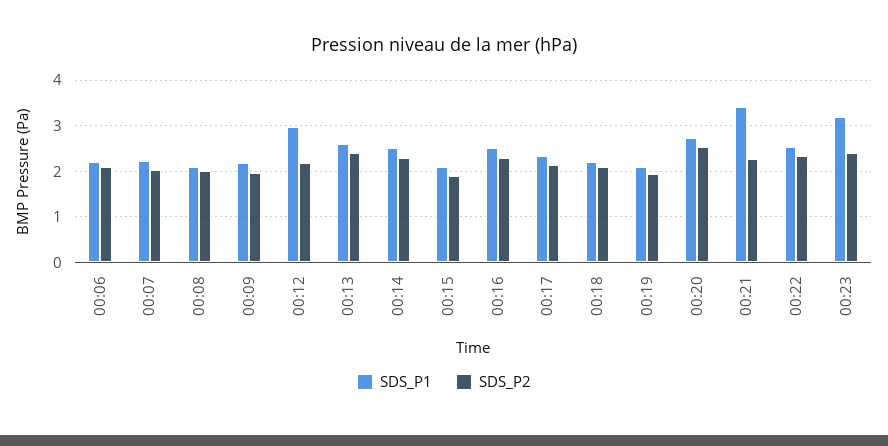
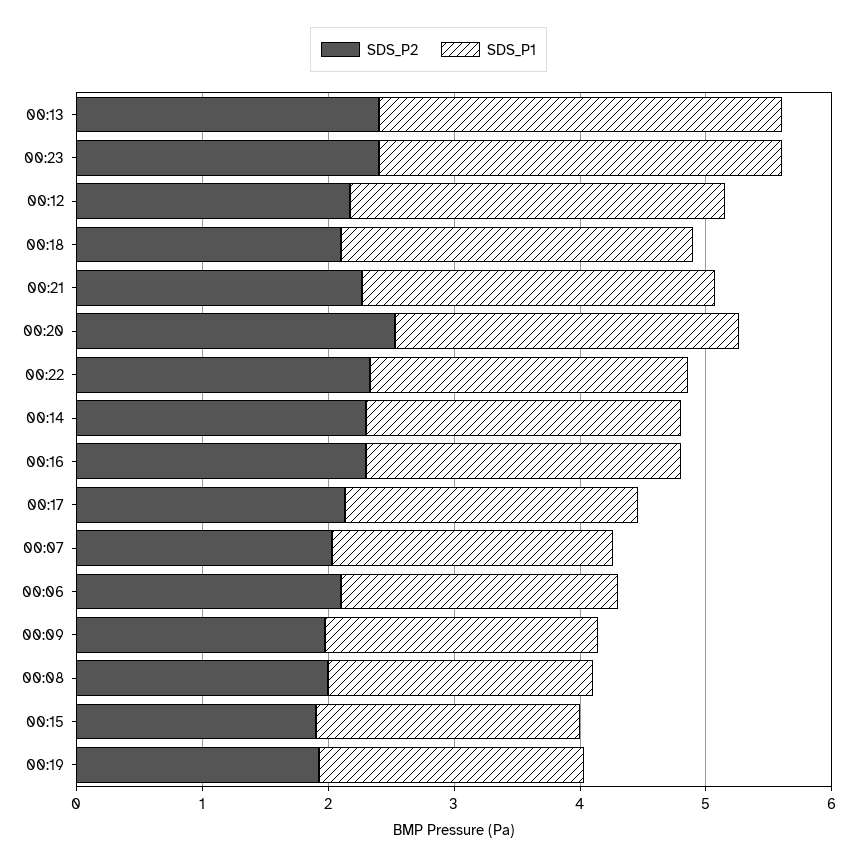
SDS_P1, 00:13: 2.6 -> 3.2
SDS_P1, 00:18: 2.2 -> 2.8
SDS_P1, 00:21: 3.4 -> 2.8

